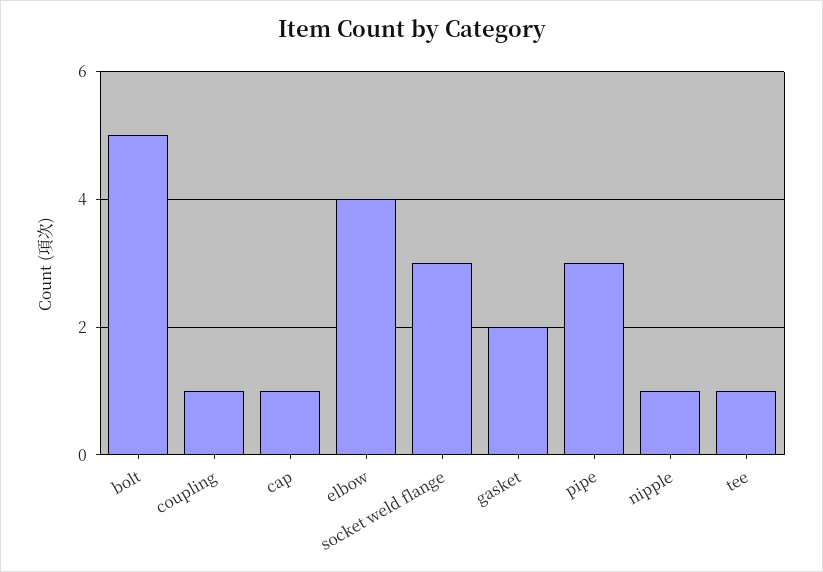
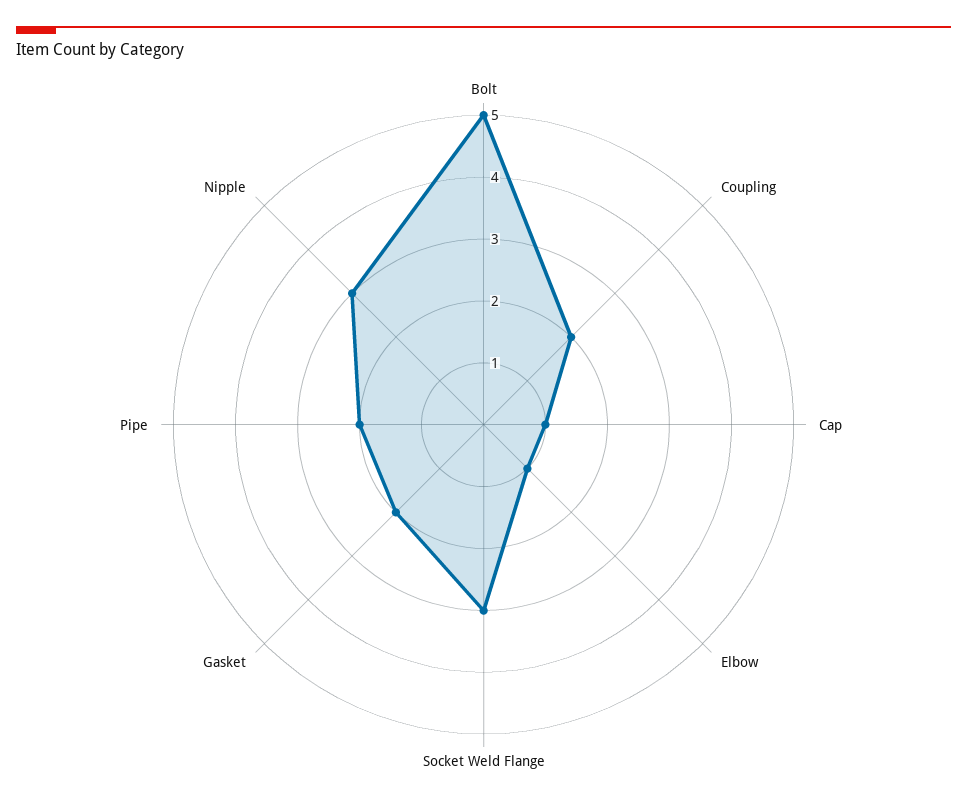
coupling: 1 -> 2
elbow: 4 -> 1
pipe: 3 -> 2
nipple: 1 -> 3
tee: 1 -> none

